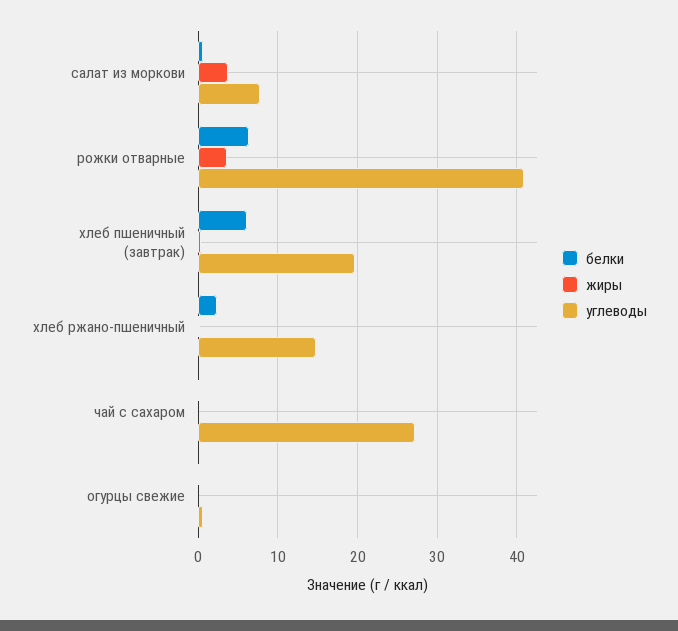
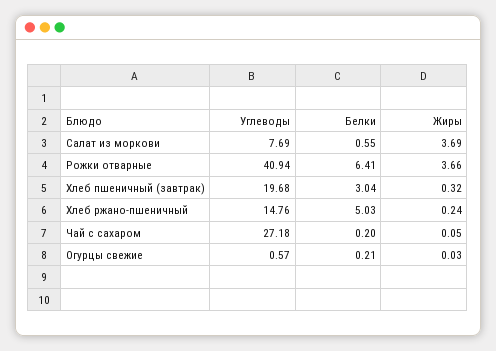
белки, хлеб пшеничный (завтрак): 6 -> 3.04
белки, хлеб ржано-пшеничный: 2 -> 5.03

